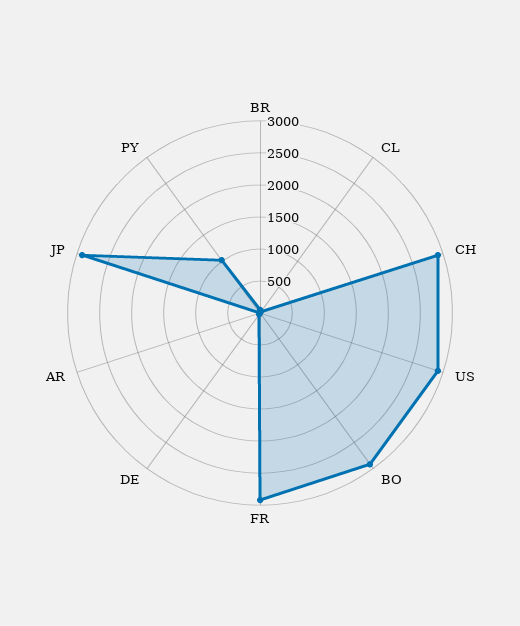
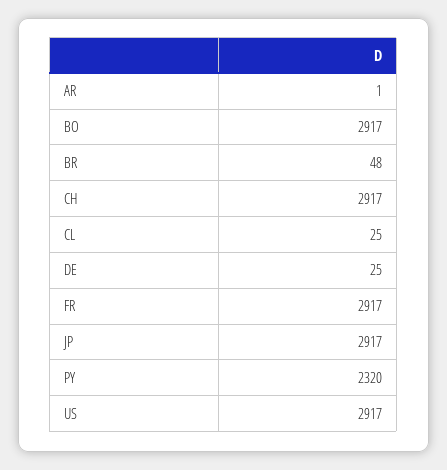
PY: 1000 -> 2320

